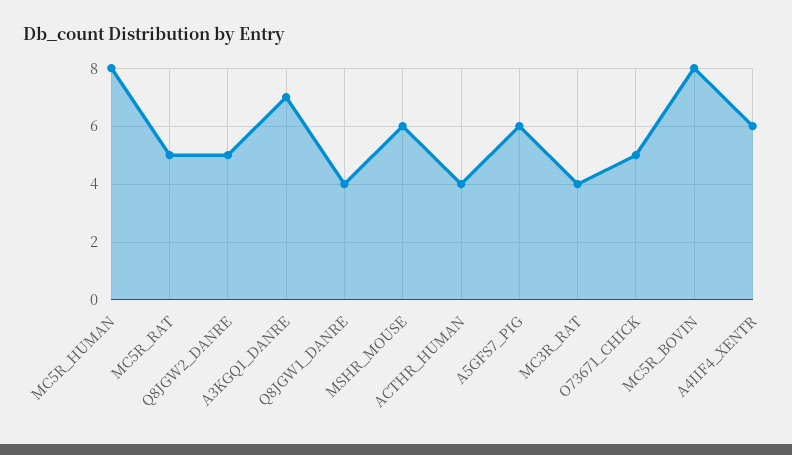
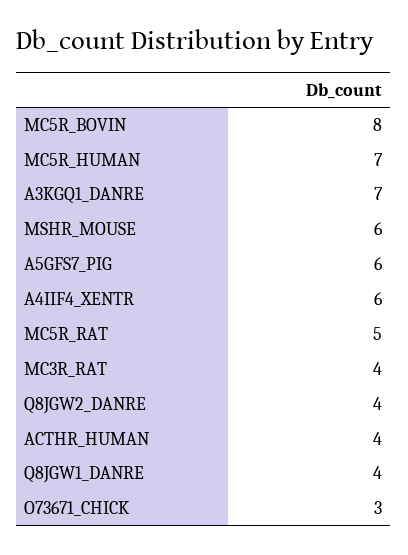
MC5R_HUMAN: 8 -> 7
Q8JGW2_DANRE: 5 -> 4
O73671_CHICK: 5 -> 3

